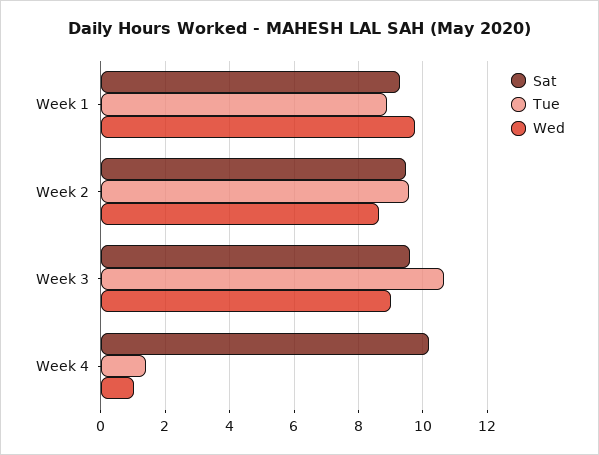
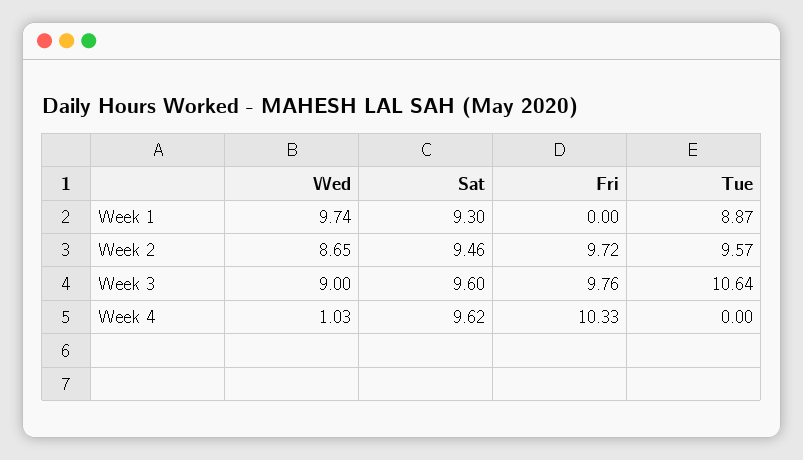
Sat, Week 4: 10.2 -> 9.62
Tue, Week 4: 1.4 -> 0
Fri, Week 1: none -> 0
Fri, Week 2: none -> 9.72
Fri, Week 3: none -> 9.76
Fri, Week 4: none -> 10.33

